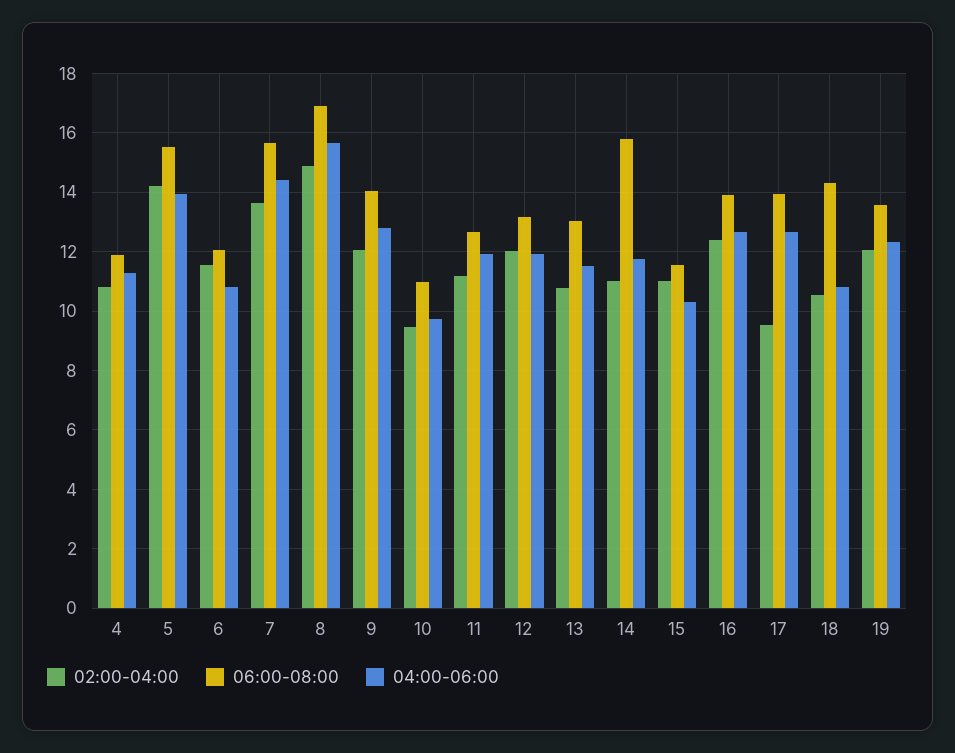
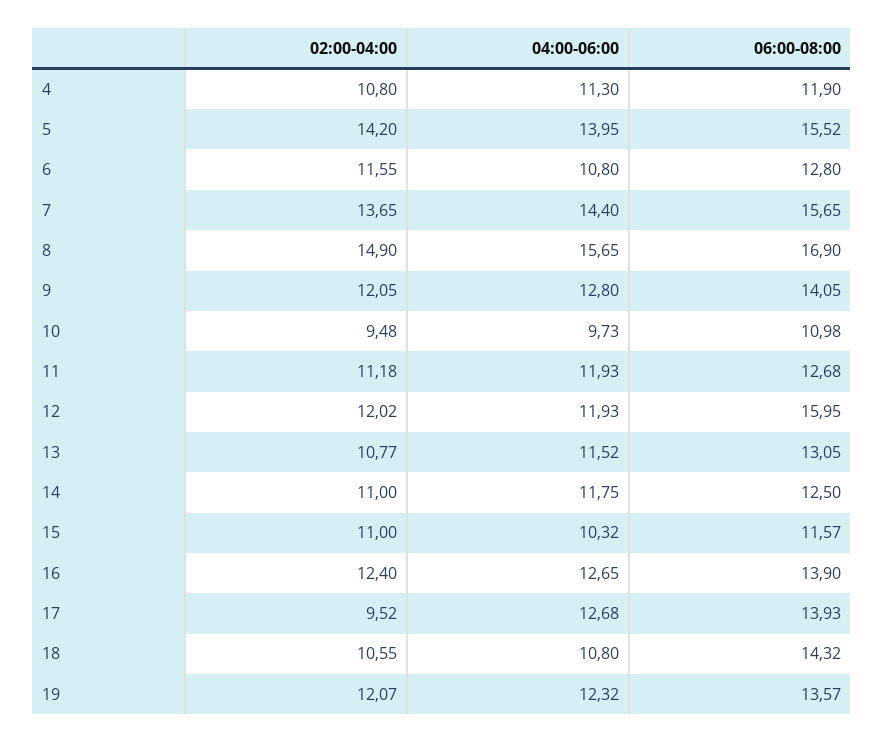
06:00-08:00, 6: 12 -> 12.8
06:00-08:00, 12: 13.25 -> 15.95
06:00-08:00, 14: 15.75 -> 12.5

